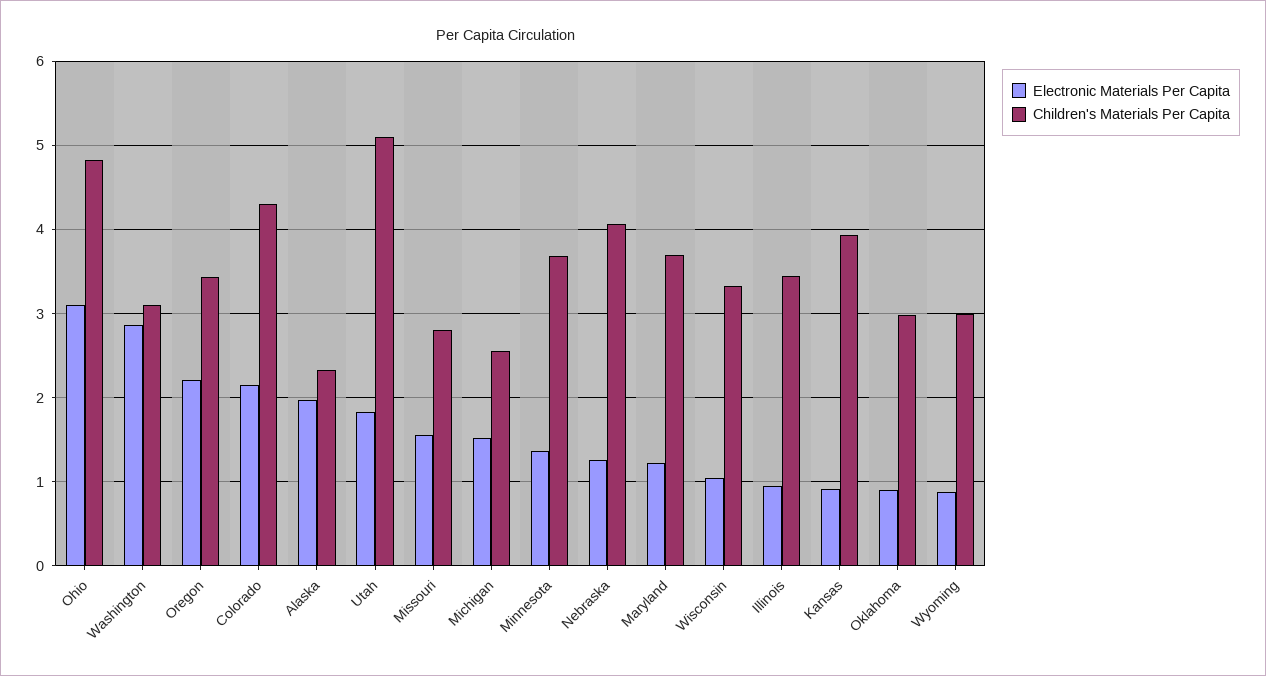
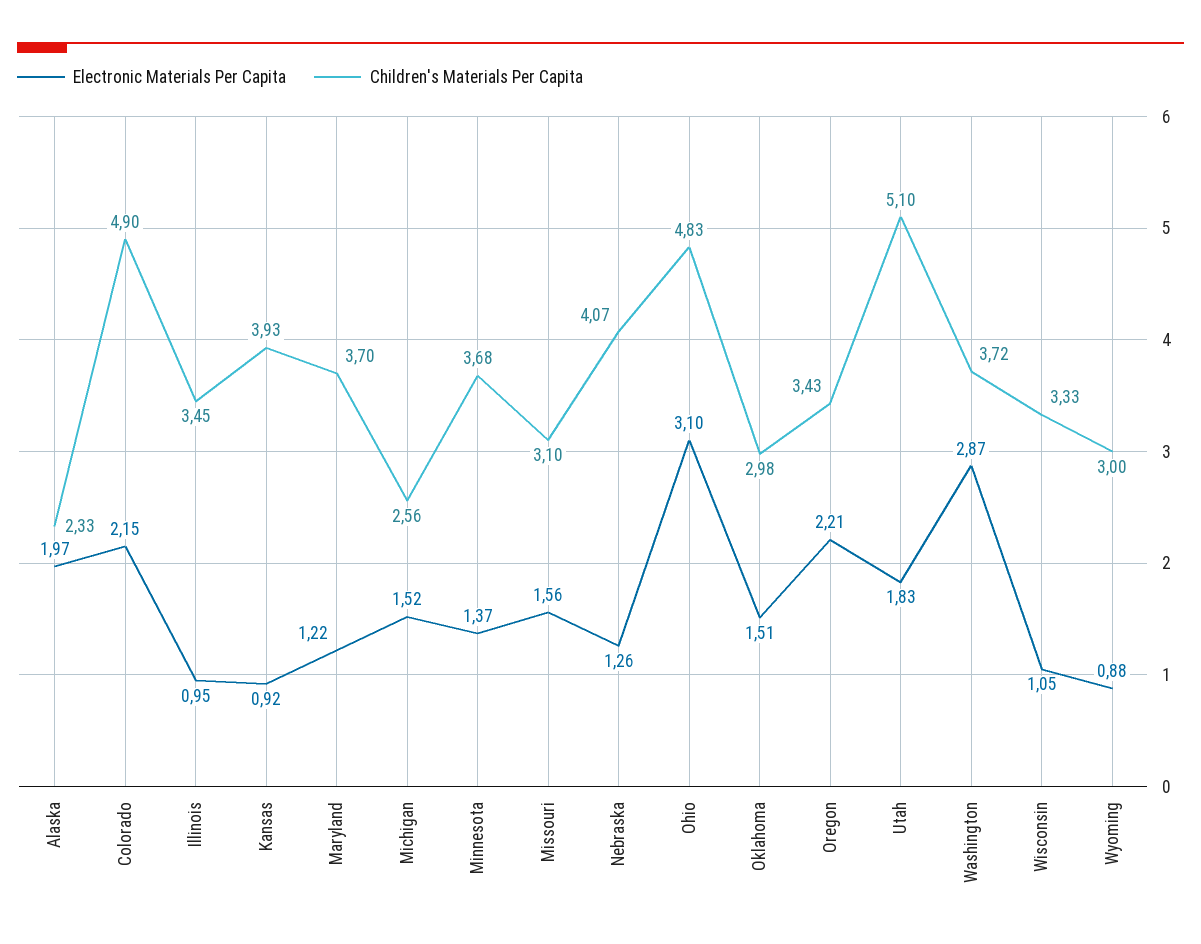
Children's Materials Per Capita, Washington: 3.1 -> 3.72
Children's Materials Per Capita, Colorado: 4.3 -> 4.9
Children's Materials Per Capita, Missouri: 2.8 -> 3.1
Electronic Materials Per Capita, Oklahoma: 0.9 -> 1.51

